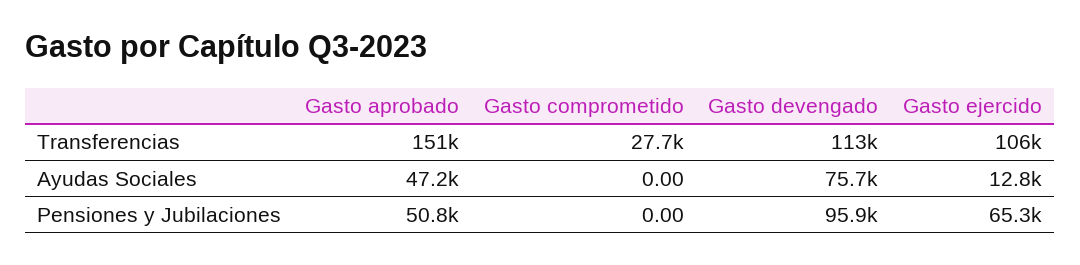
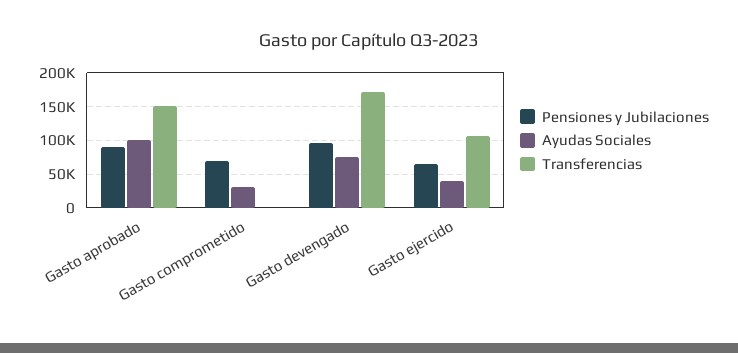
Transferencias, Gasto comprometido: 27700 -> 0
Transferencias, Gasto devengado: 113000 -> 170000
Ayudas Sociales, Gasto aprobado: 47200 -> 100000
Ayudas Sociales, Gasto comprometido: 0 -> 30000
Ayudas Sociales, Gasto ejercido: 12800 -> 40000
Pensiones y Jubilaciones, Gasto aprobado: 50800 -> 90000
Pensiones y Jubilaciones, Gasto comprometido: 0 -> 70000

